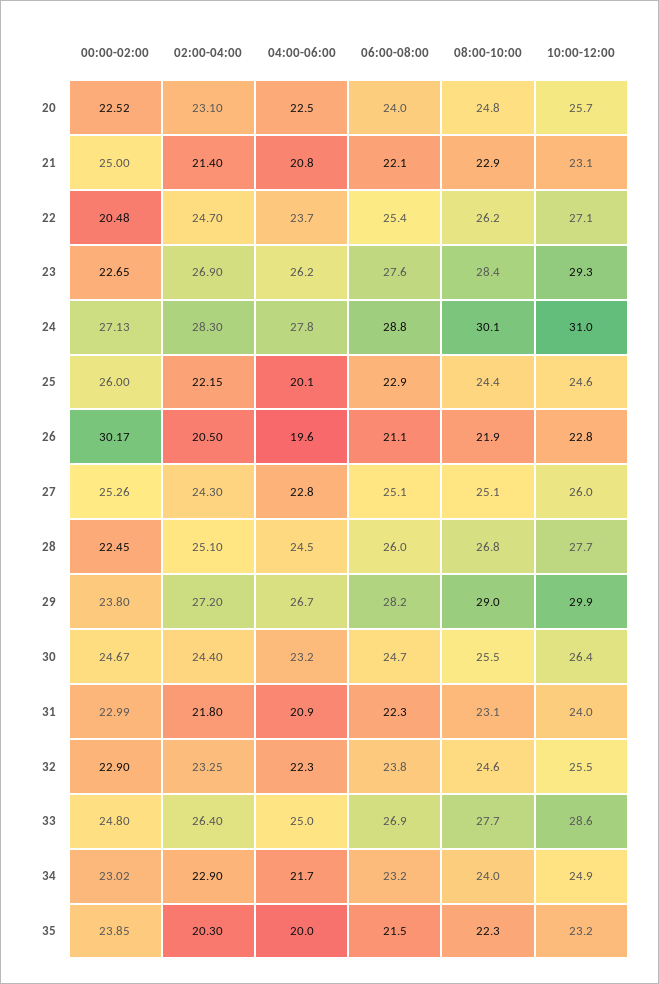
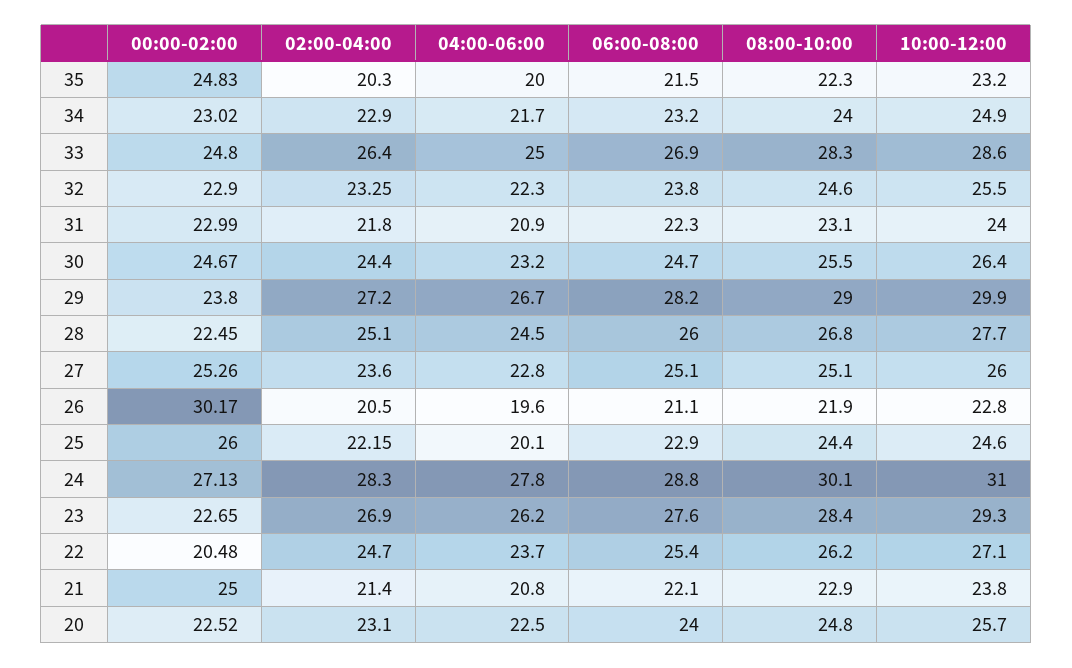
10:00-12:00, 21: 23.1 -> 23.8
02:00-04:00, 27: 24.3 -> 23.6
08:00-10:00, 33: 27.7 -> 28.3
00:00-02:00, 35: 23.85 -> 24.83

